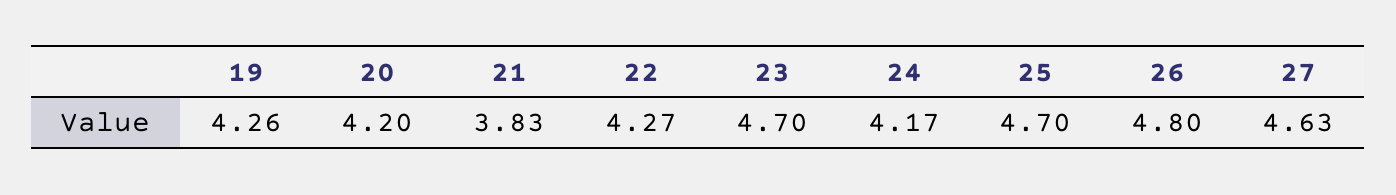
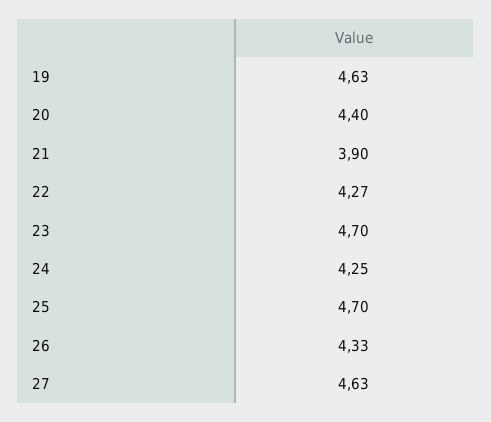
19: 4.26 -> 4.63
20: 4.2 -> 4.4
21: 3.83 -> 3.9
24: 4.17 -> 4.25
26: 4.8 -> 4.33

